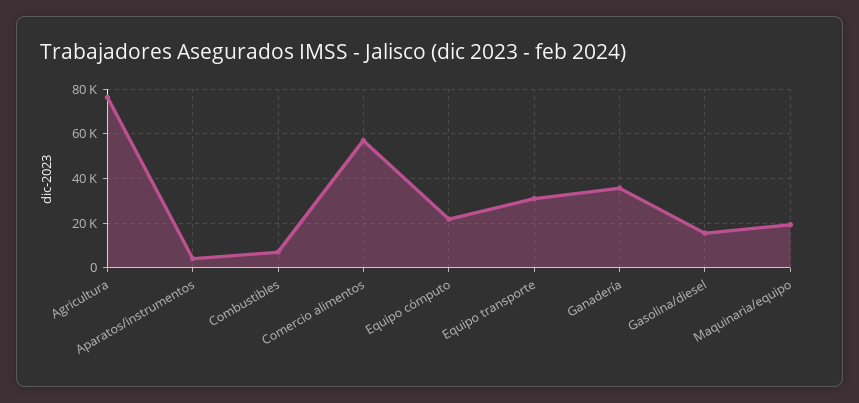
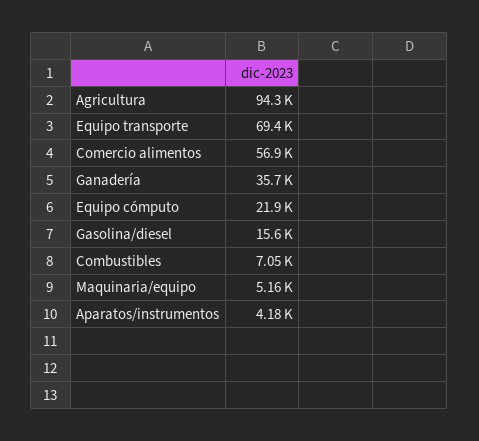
Agricultura: 75000 -> 94300
Equipo transporte: 30000 -> 69400
Maquinaria/equipo: 20000 -> 5160

